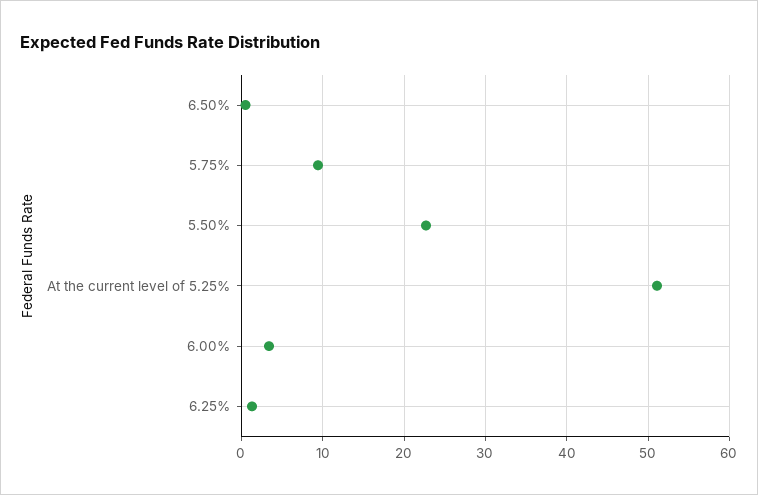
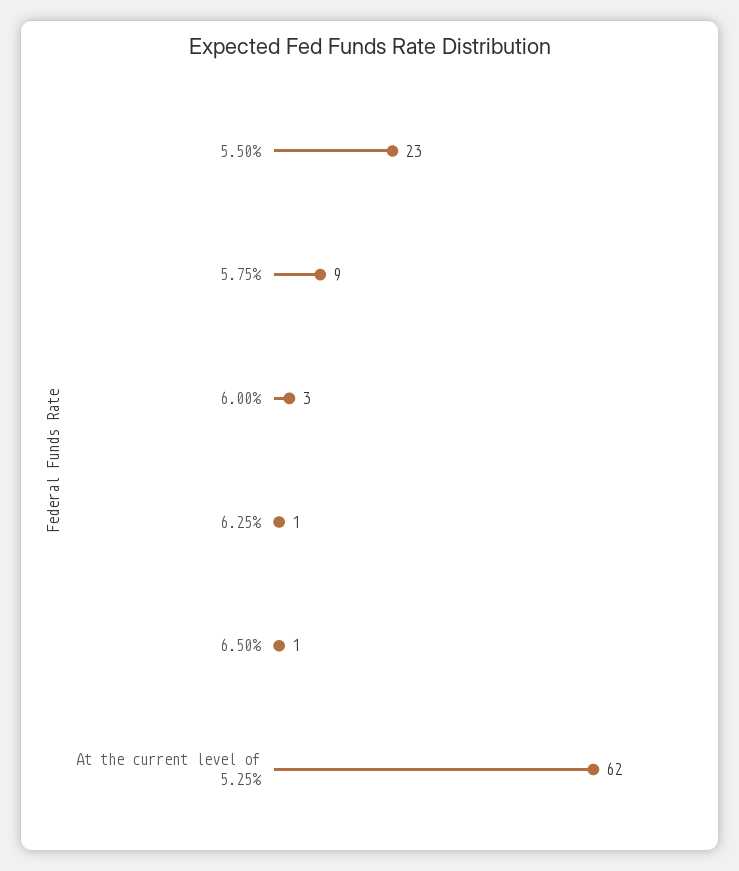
At the current level of 5.25%: 51 -> 62

